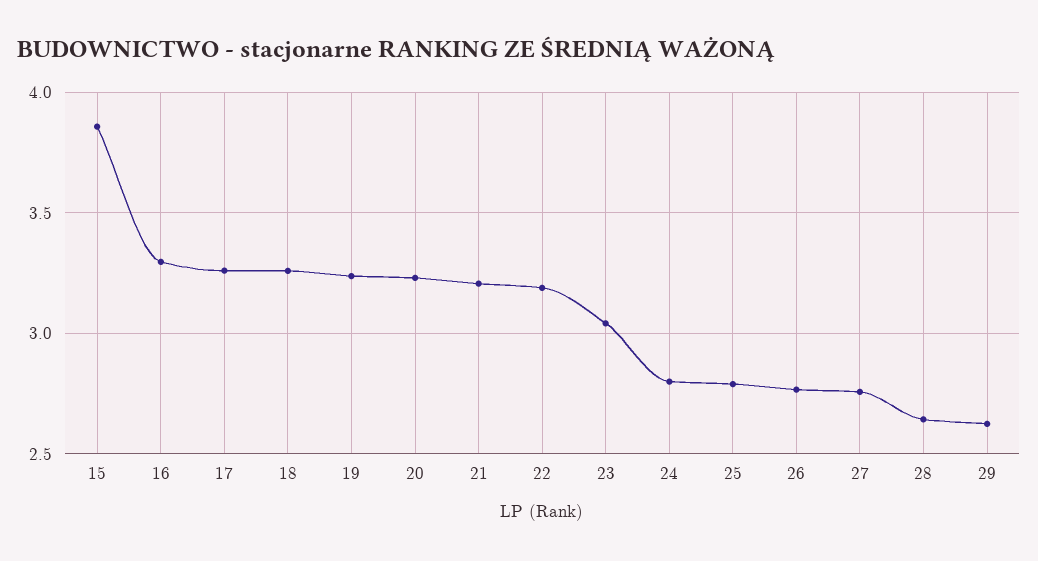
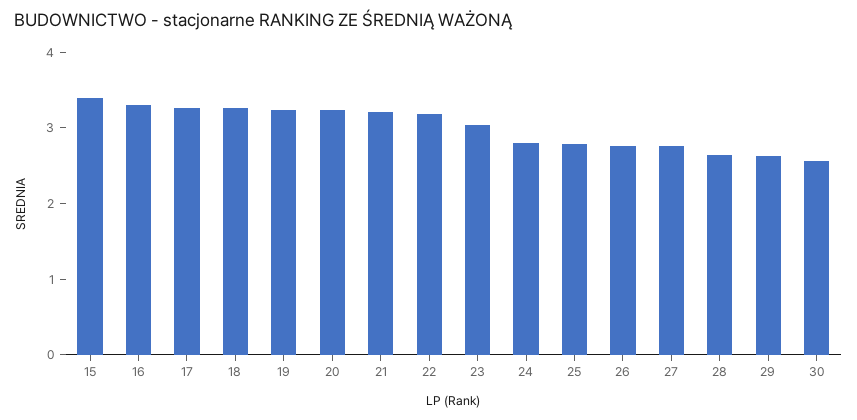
15: 3.85 -> 3.4
30: none -> 2.6

